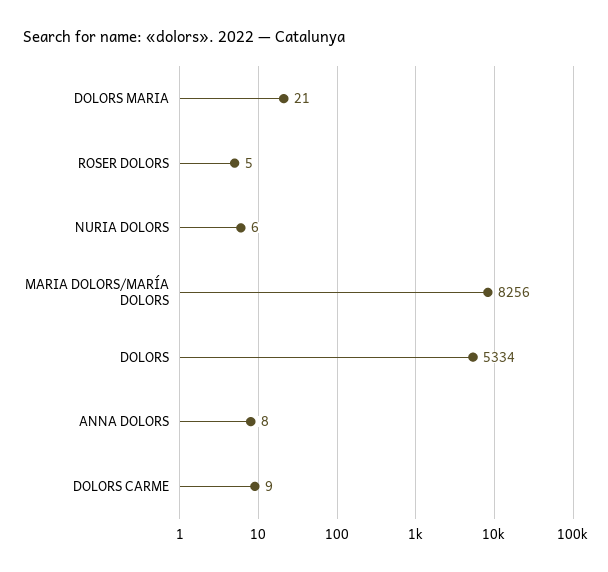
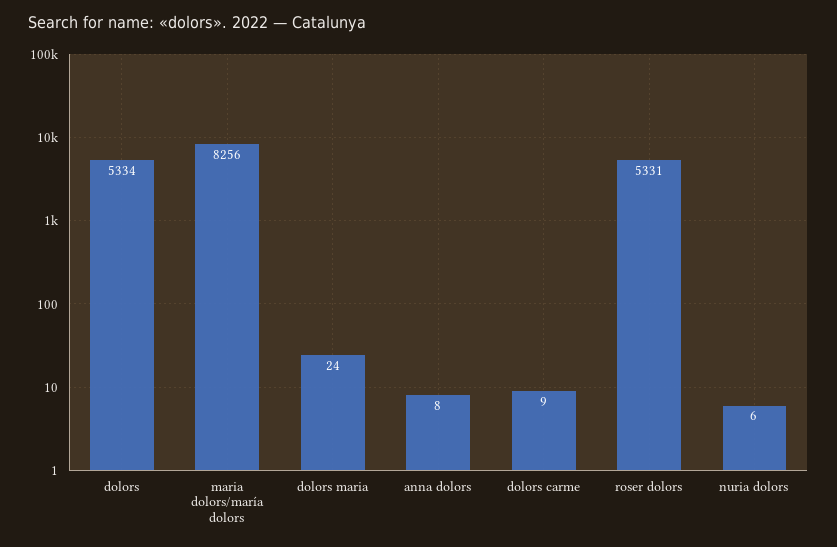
DOLORS MARIA: 21 -> 24
ROSER DOLORS: 5 -> 5331

